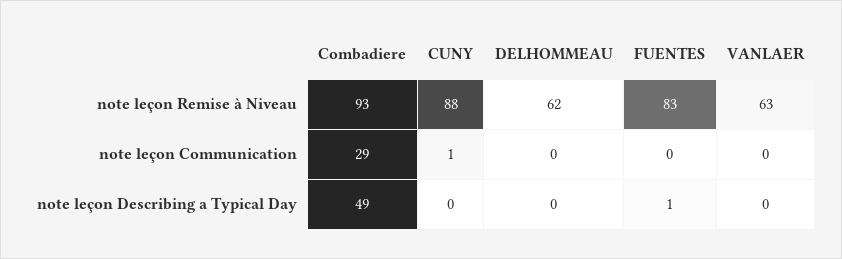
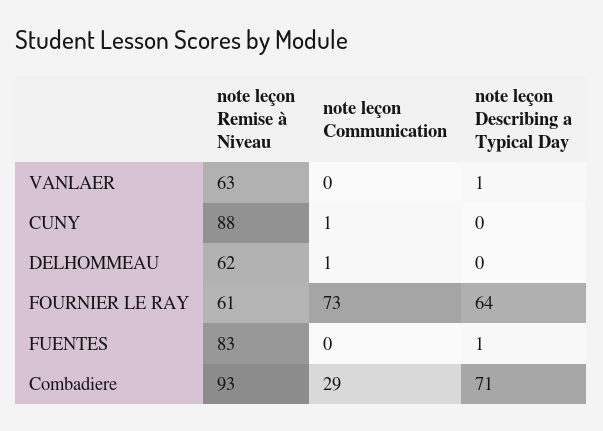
DELHOMMEAU, note leçon Communication: 0 -> 1
Combadiere, note leçon Describing a Typical Day: 49 -> 71
VANLAER, note leçon Describing a Typical Day: 0 -> 1
FOURNIER LE RAY, note leçon Remise à Niveau: none -> 61
FOURNIER LE RAY, note leçon Communication: none -> 73
FOURNIER LE RAY, note leçon Describing a Typical Day: none -> 64

